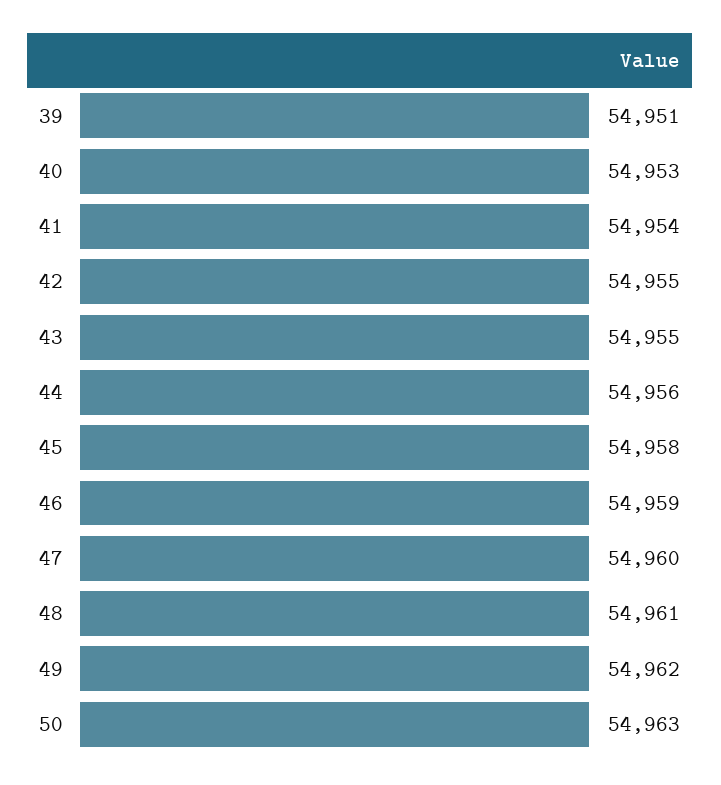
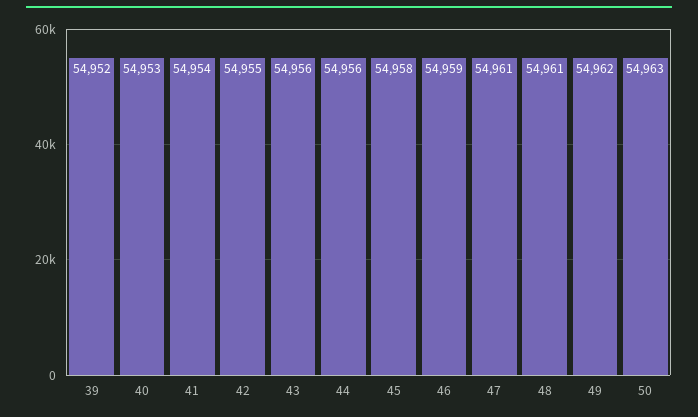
39: 54951 -> 54952
43: 54955 -> 54956
47: 54960 -> 54961

